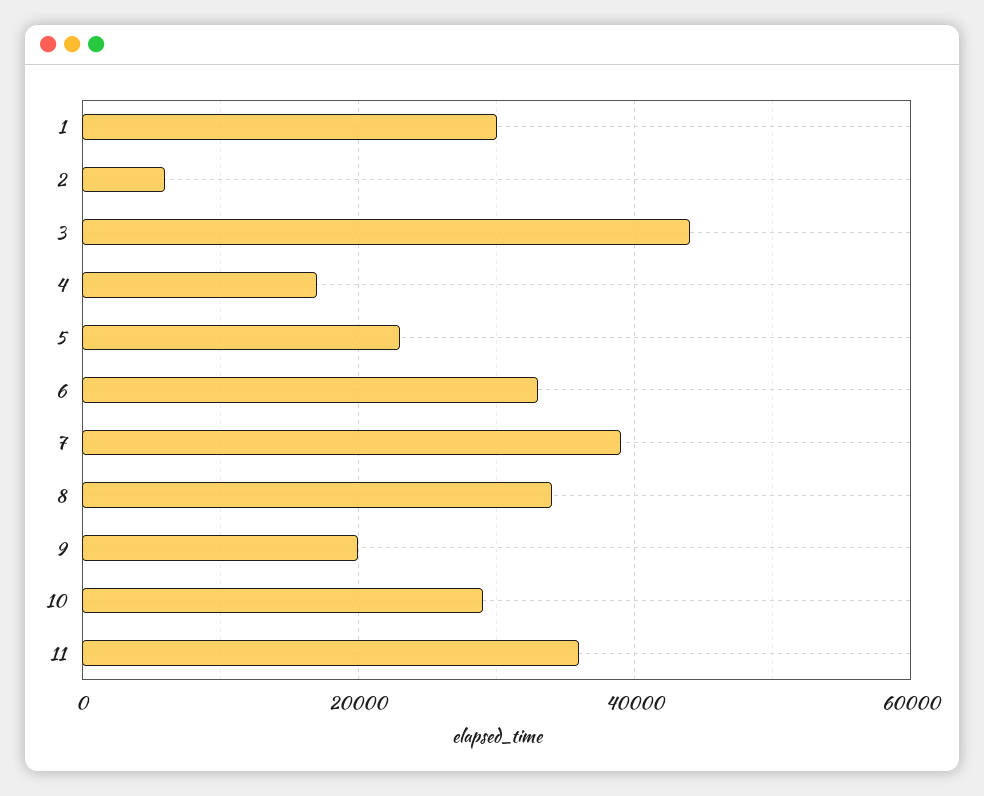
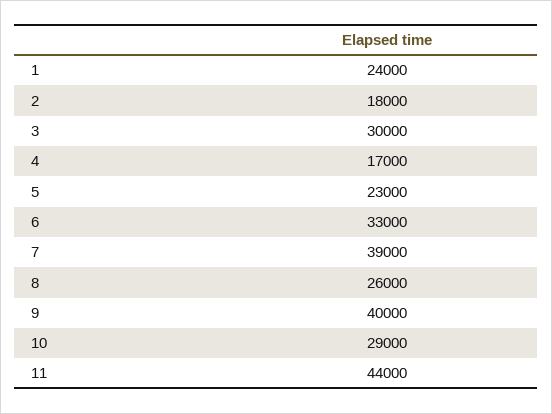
1: 30000 -> 24000
2: 6000 -> 18000
3: 44000 -> 30000
8: 34000 -> 26000
9: 20000 -> 40000
11: 36000 -> 44000

